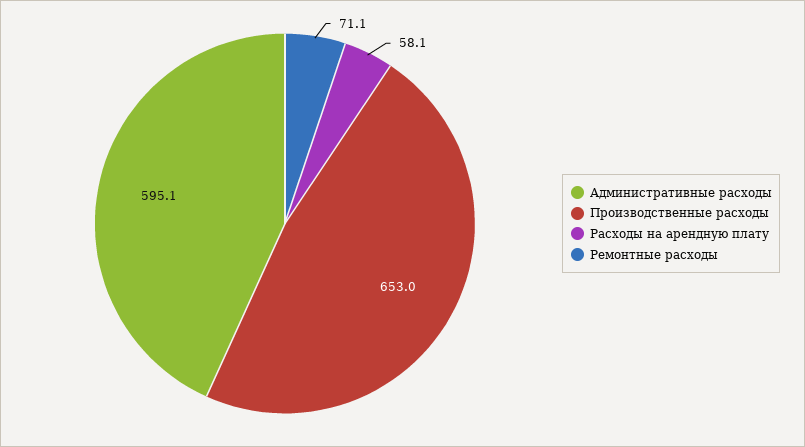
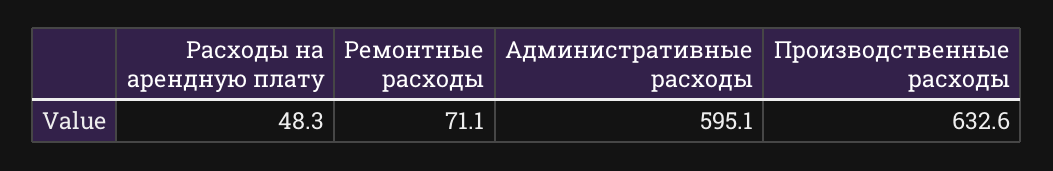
Производственные расходы: 653 -> 632.6
Расходы на арендную плату: 58.1 -> 48.3

